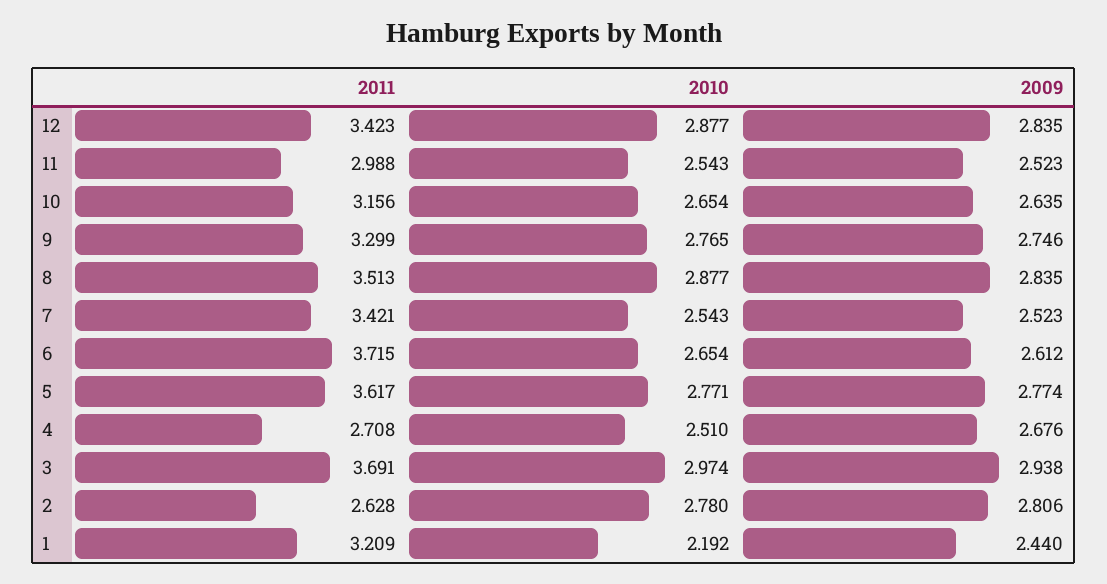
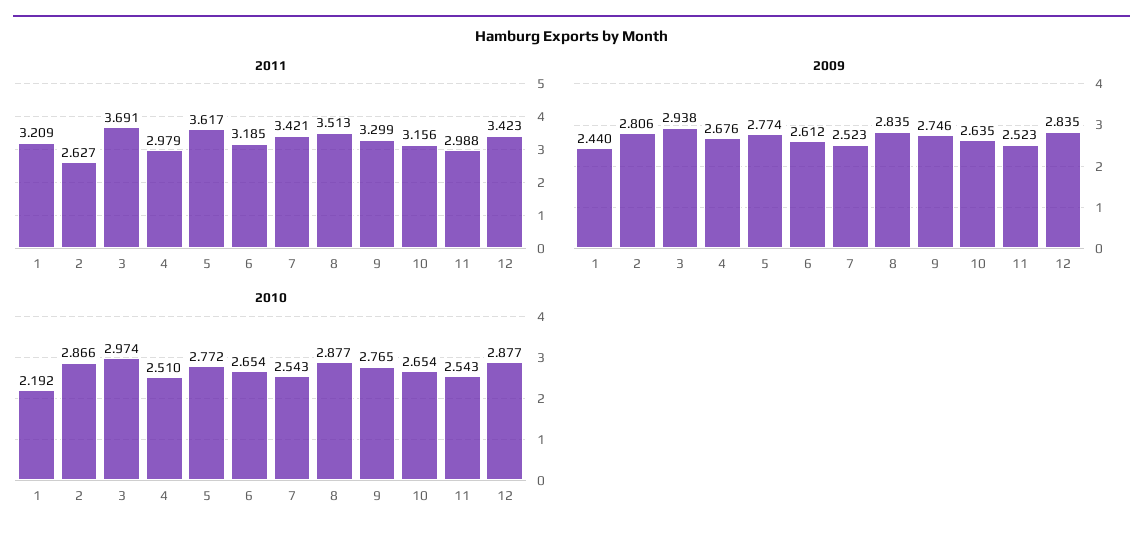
2011, 6: 3.715 -> 3.185
2010, 5: 2.771 -> 2.772
2011, 4: 2.708 -> 2.979
2011, 2: 2.628 -> 2.627
2010, 2: 2.78 -> 2.866

